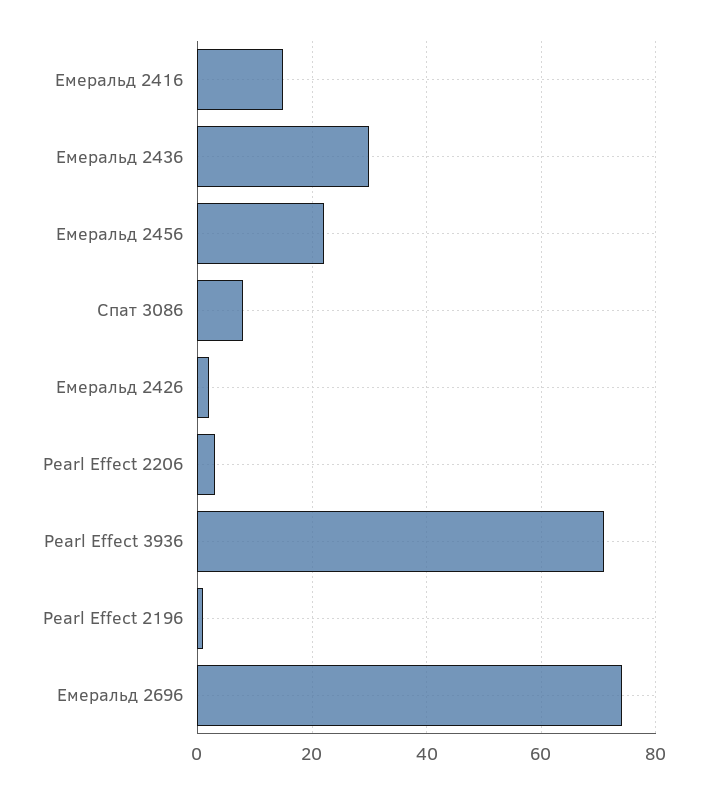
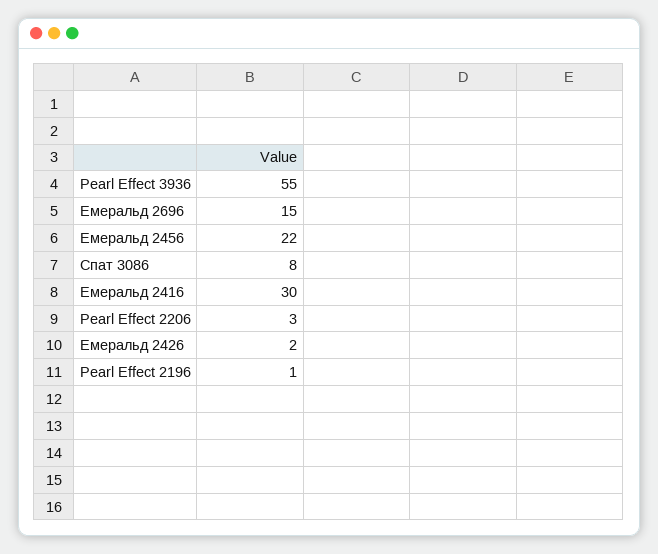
Емеральд 2416: 15 -> 30
Емеральд 2436: 30 -> none
Pearl Effect 3936: 70 -> 55
Емеральд 2696: 75 -> 15

